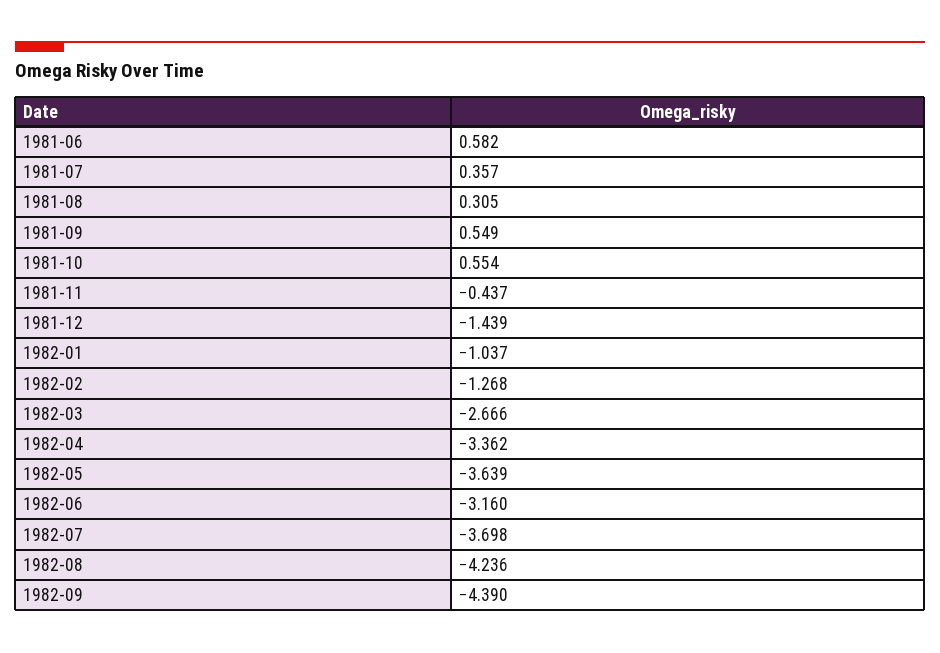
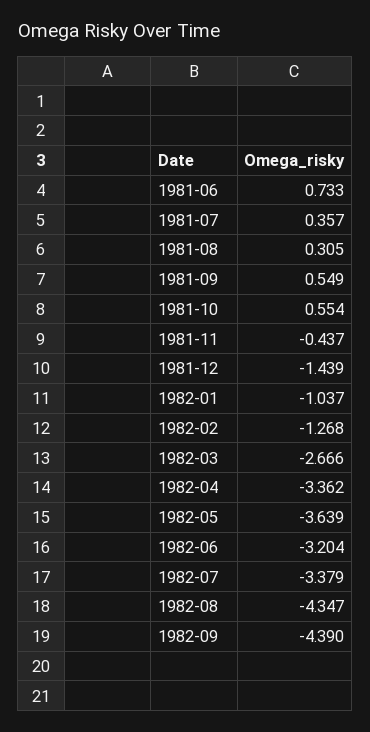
1981-06: 0.582 -> 0.733
1982-06: -3.16 -> -3.204
1982-07: -3.698 -> -3.379
1982-08: -4.236 -> -4.347

